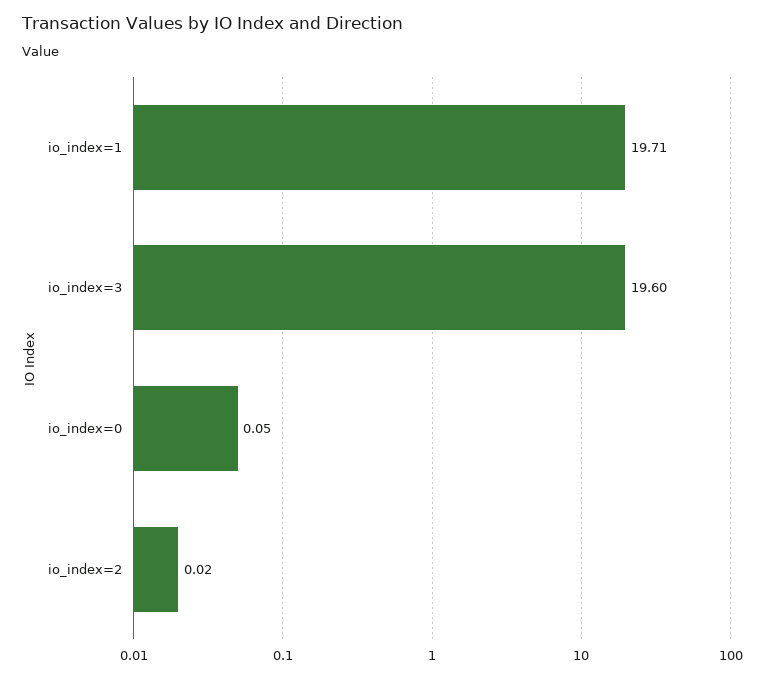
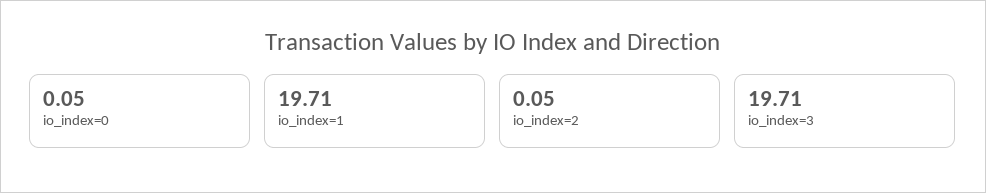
io_index=3: 19.6 -> 19.71
io_index=2: 0.02 -> 0.05

